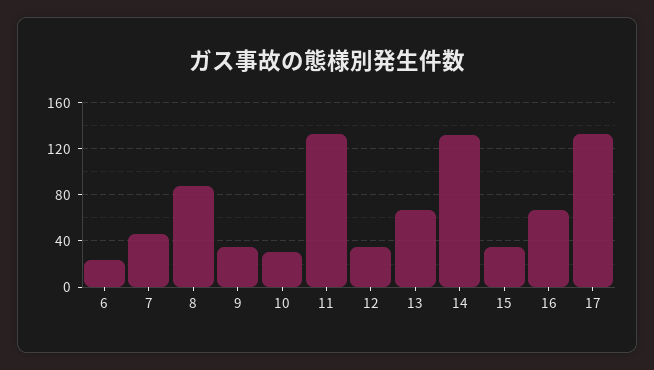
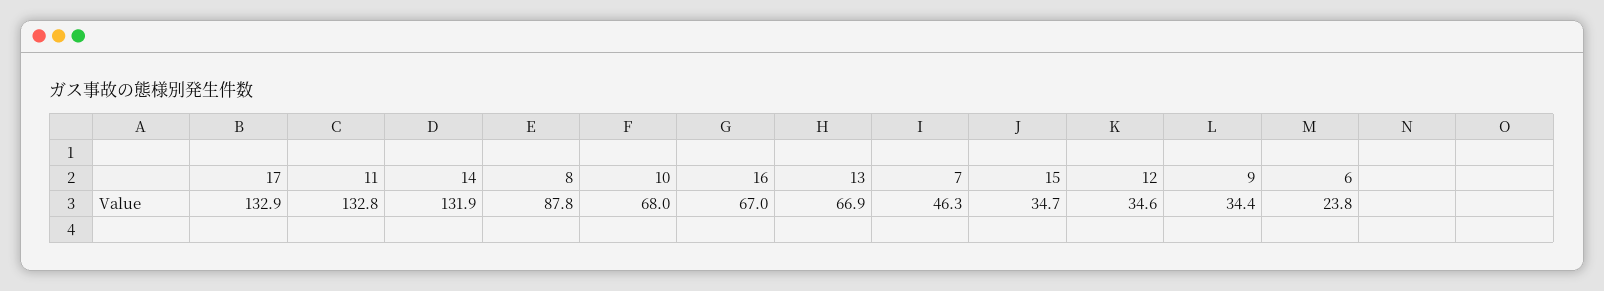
10: 30 -> 68

